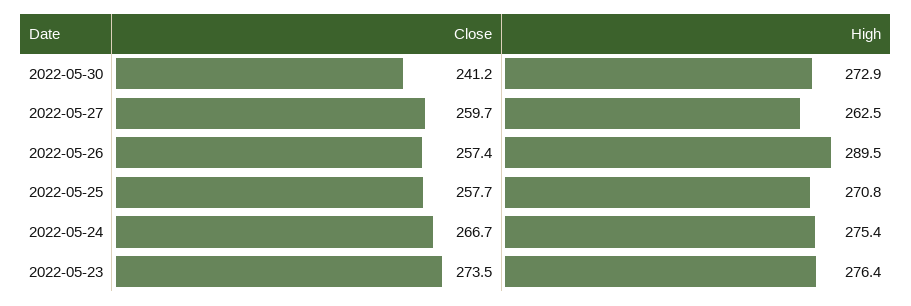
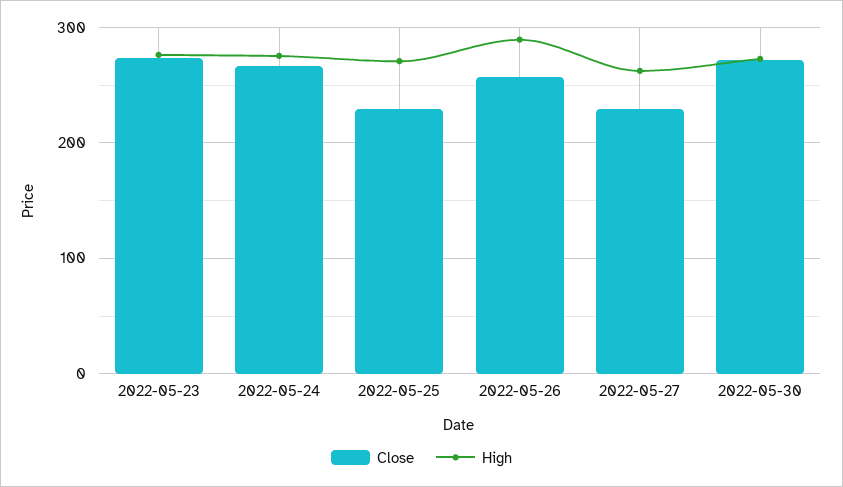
Close, 2022-05-30: 241.2 -> 270
Close, 2022-05-27: 259.7 -> 230
Close, 2022-05-25: 257.7 -> 230

